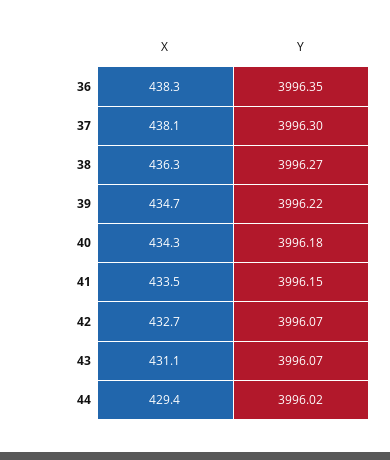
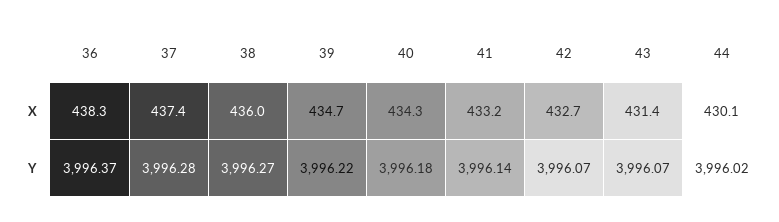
Y, 36: 3996.35 -> 3996.37
X, 37: 438.1 -> 437.4
Y, 37: 3996.3 -> 3996.28
X, 38: 436.3 -> 436
X, 41: 433.5 -> 433.2
Y, 41: 3996.15 -> 3996.14
X, 43: 431.1 -> 431.4
X, 44: 429.4 -> 430.1

